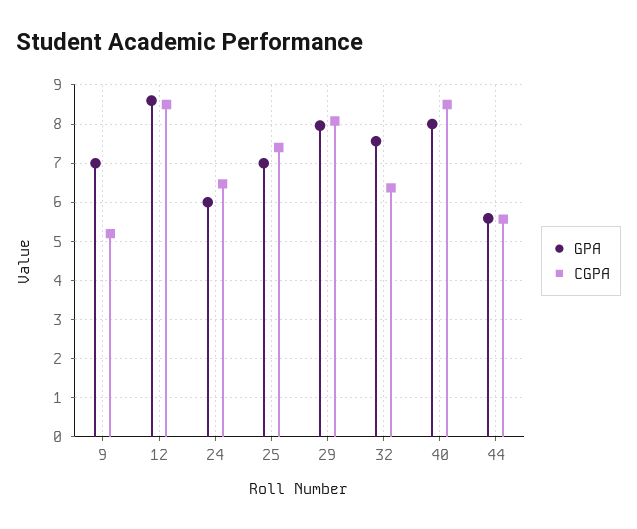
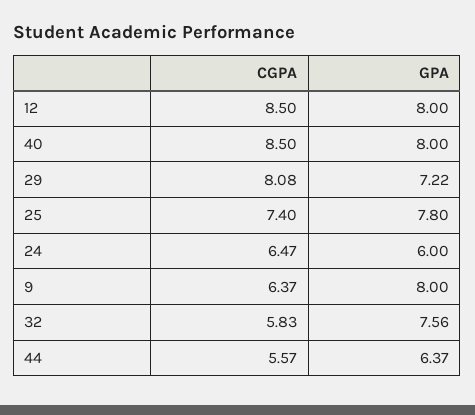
GPA, 9: 7 -> 8
CGPA, 9: 5.2 -> 6.37
GPA, 12: 8.6 -> 8
GPA, 25: 7 -> 7.8
GPA, 29: 8 -> 7.22
CGPA, 32: 6.4 -> 5.83
GPA, 44: 5.6 -> 6.37

